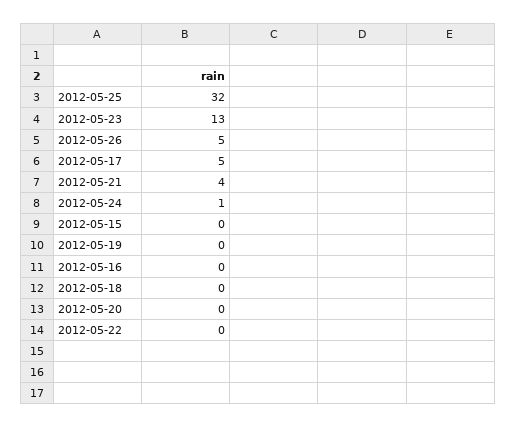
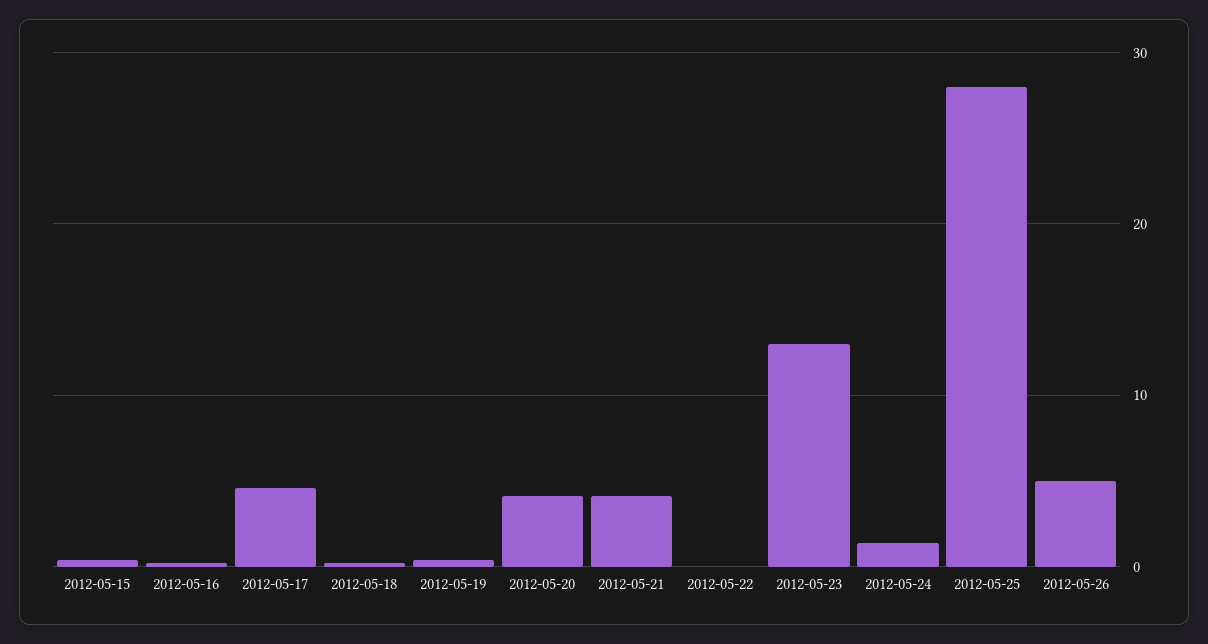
2012-05-25: 32 -> 28
2012-05-20: 0 -> 4

